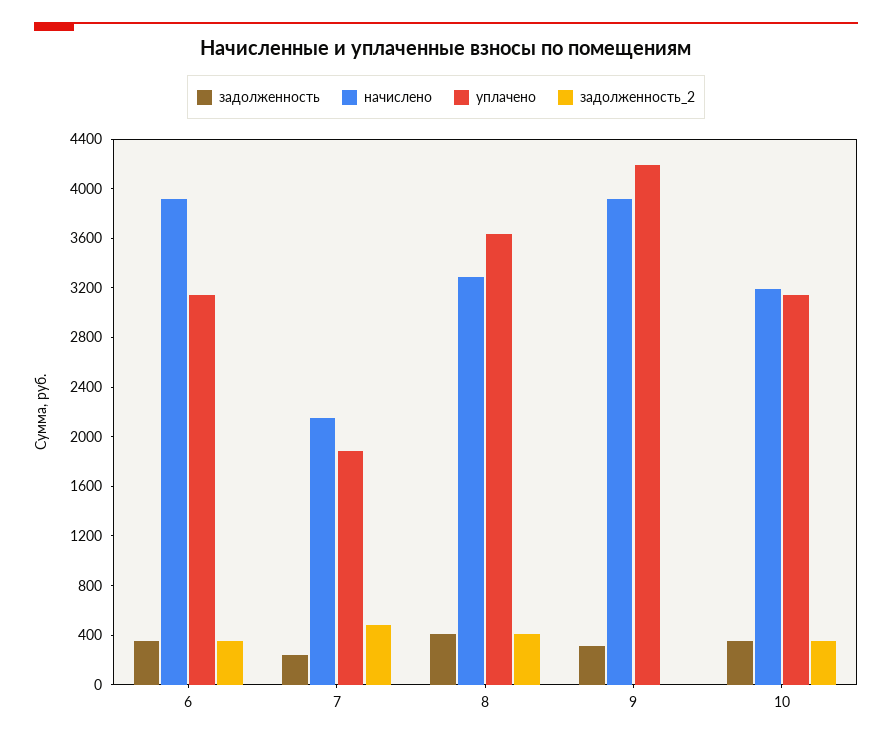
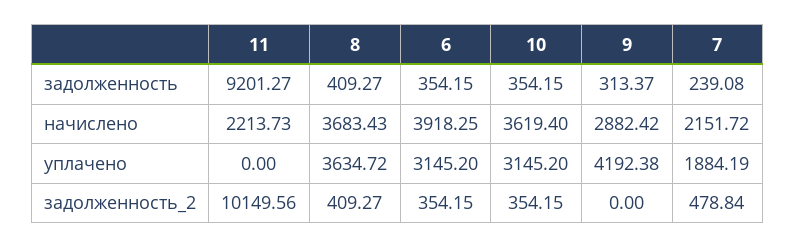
начислено, 8: 3300 -> 3683.43
начислено, 9: 3900 -> 2882.42
начислено, 10: 3200 -> 3619.4
задолженность, 11: none -> 9201.27
начислено, 11: none -> 2213.73
уплачено, 11: none -> 0
задолженность_2, 11: none -> 10149.56

